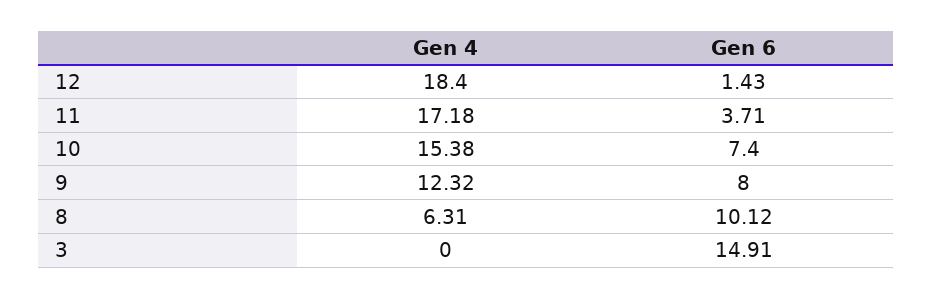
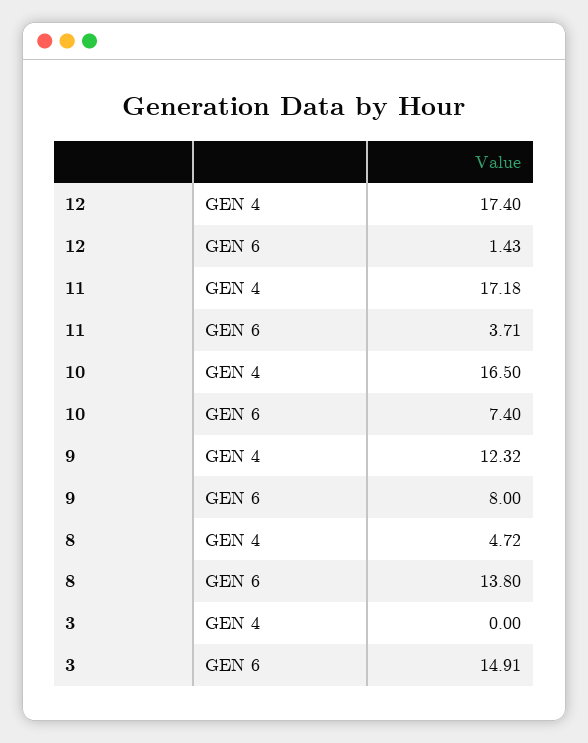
Gen 4, 12: 18.4 -> 17.4
Gen 4, 10: 15.38 -> 16.5
Gen 4, 8: 6.31 -> 4.72
Gen 6, 8: 10.12 -> 13.8

